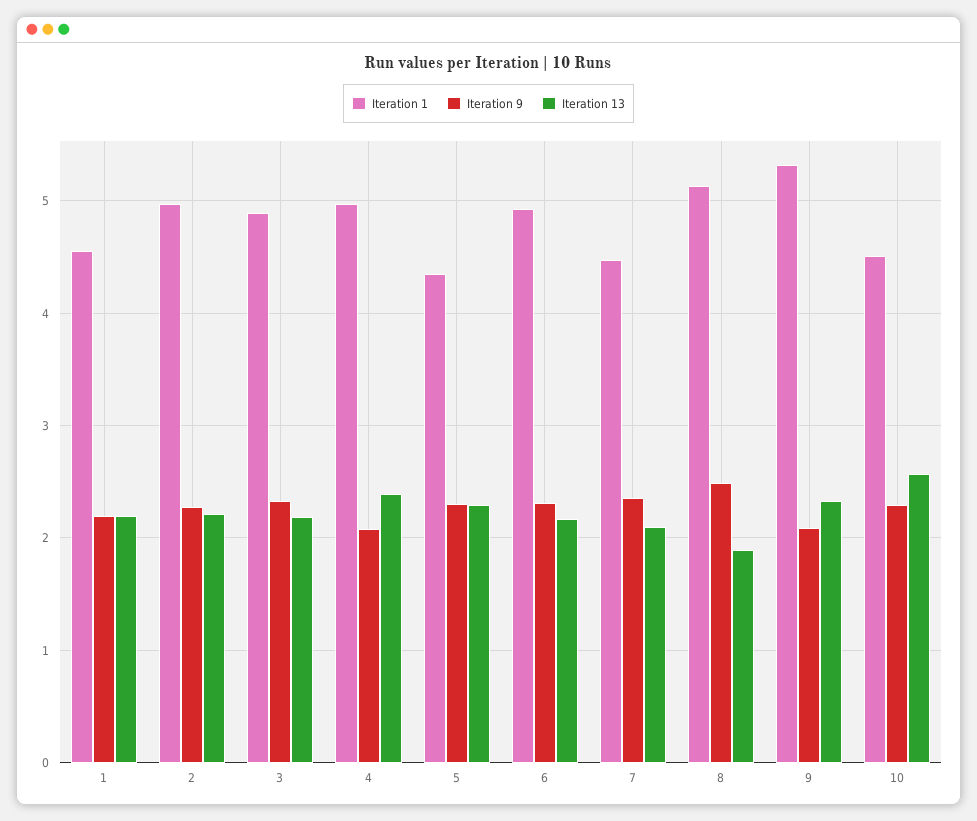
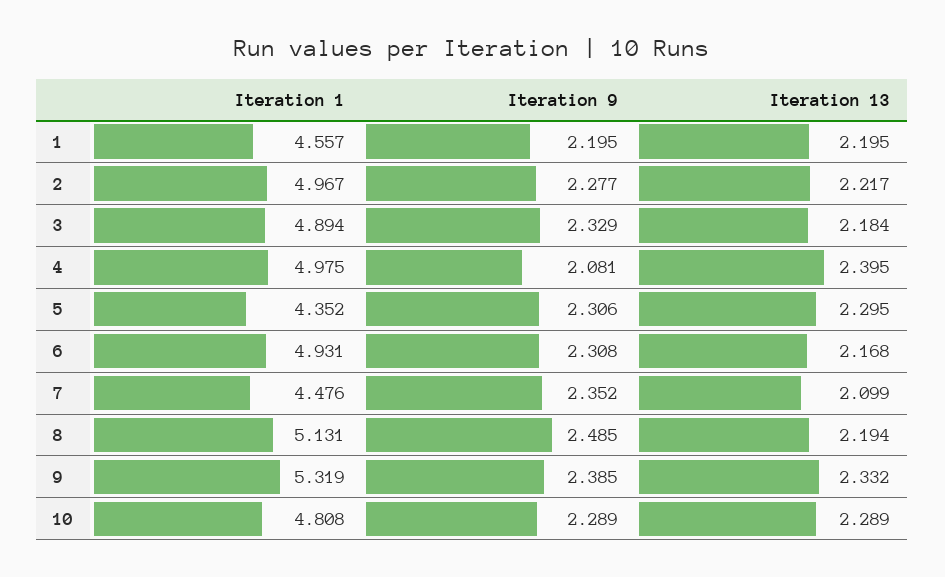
Iteration 13, 8: 1.9 -> 2.194
Iteration 9, 9: 2.1 -> 2.385
Iteration 1, 10: 4.5 -> 4.808
Iteration 13, 10: 2.6 -> 2.289

